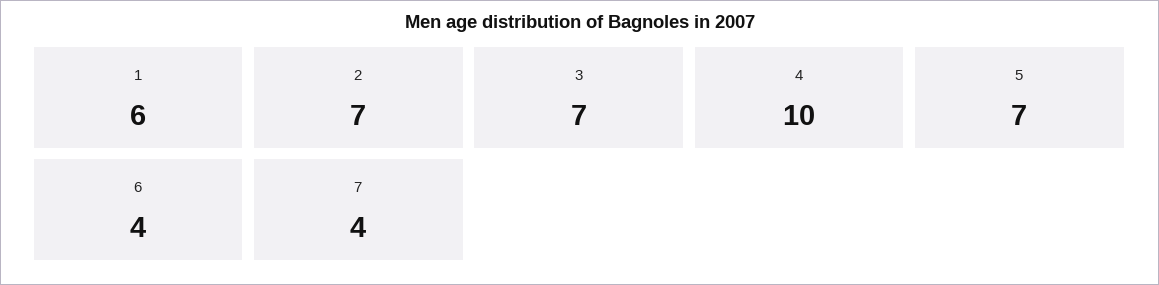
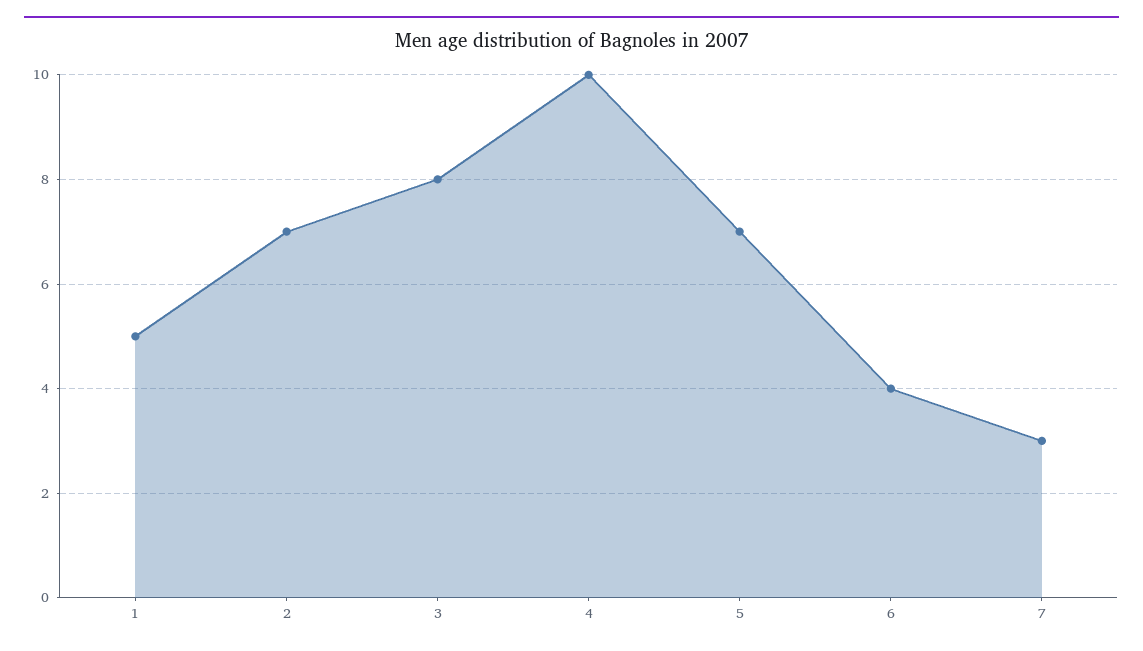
1: 6 -> 5
3: 7 -> 8
7: 4 -> 3

